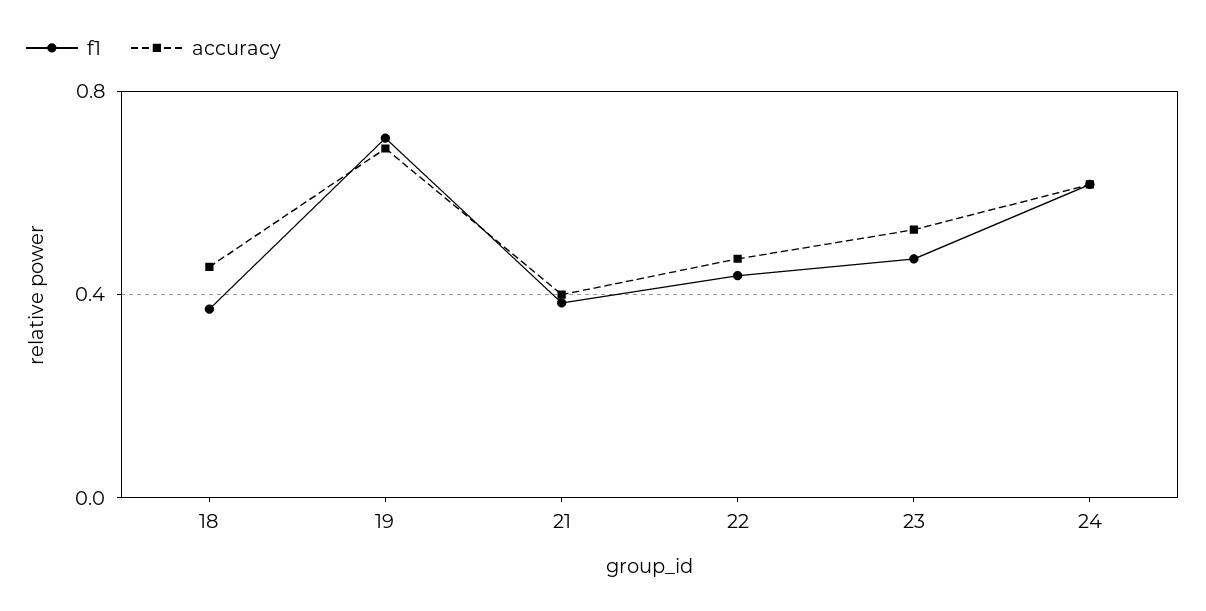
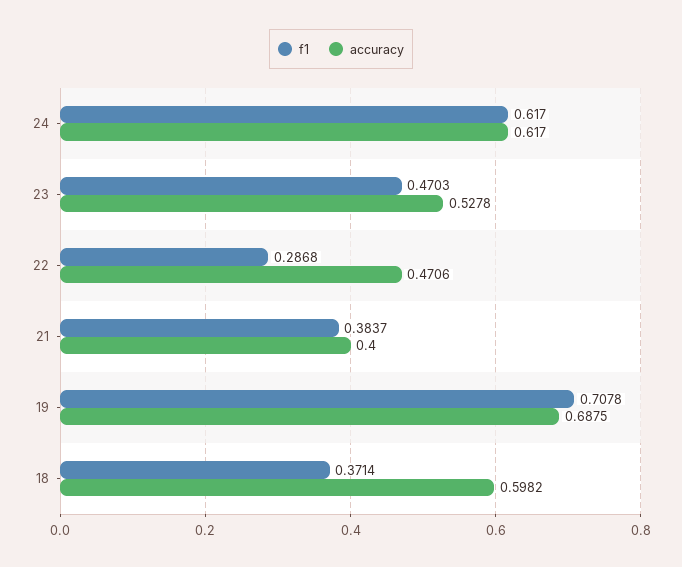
accuracy, 18: 0.45 -> 0.5982
f1, 22: 0.45 -> 0.2868

